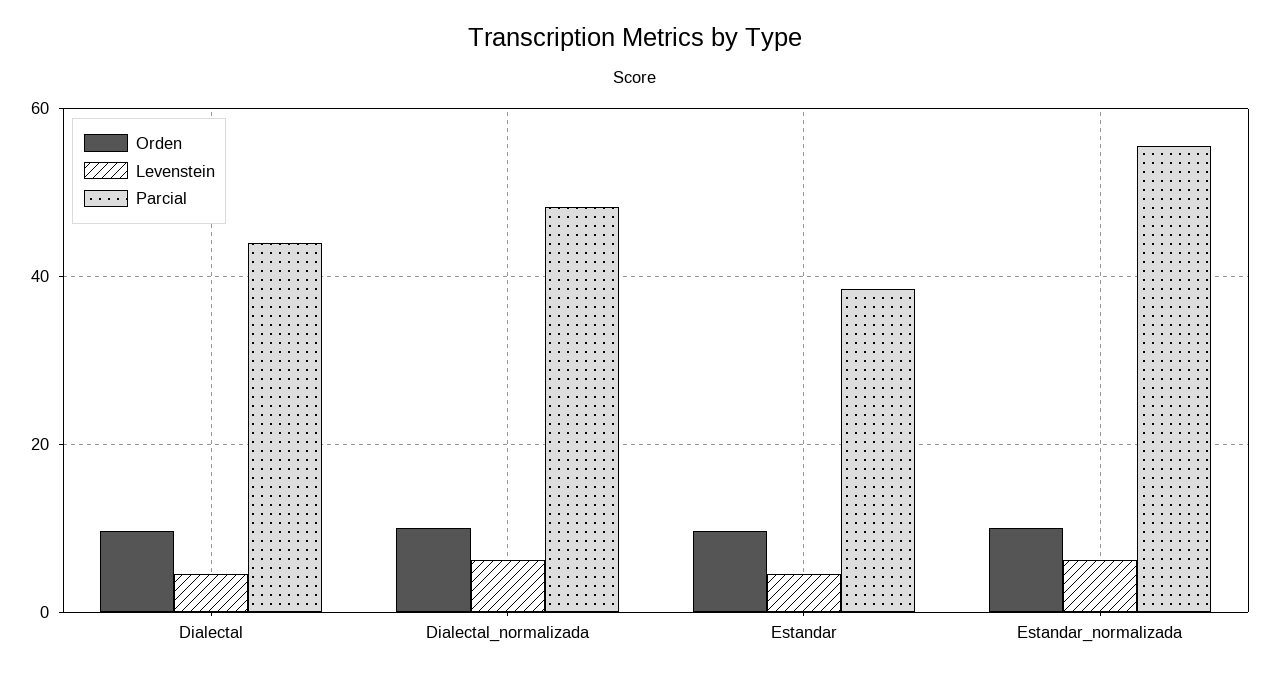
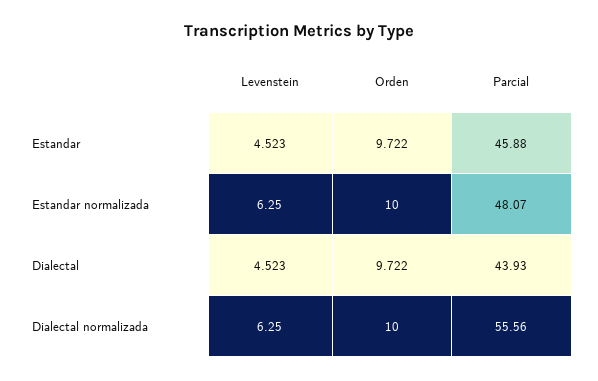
Parcial, Dialectal_normalizada: 48 -> 55.56
Parcial, Estandar: 38 -> 45.88
Parcial, Estandar_normalizada: 56 -> 48.07

